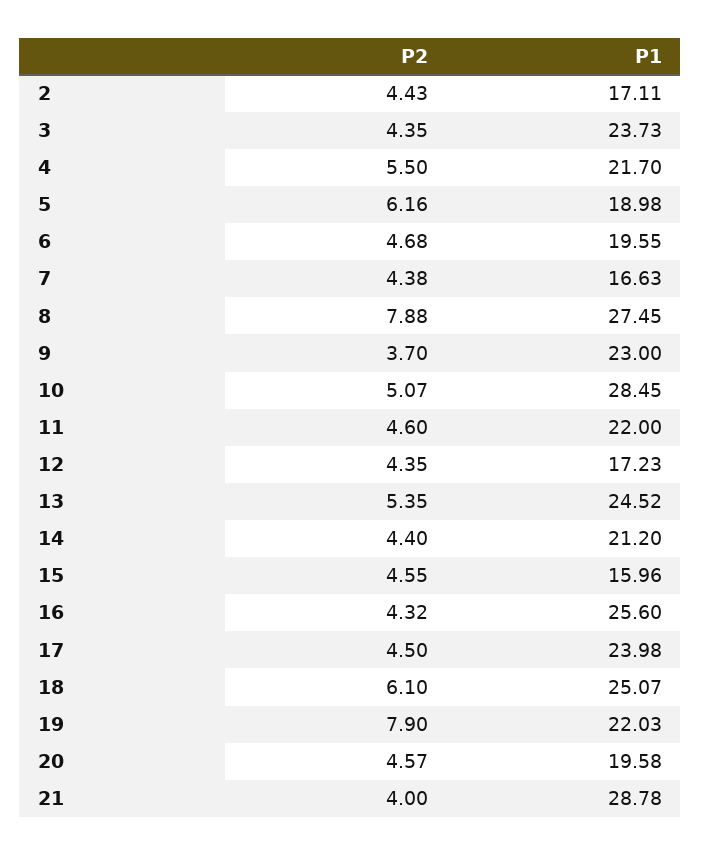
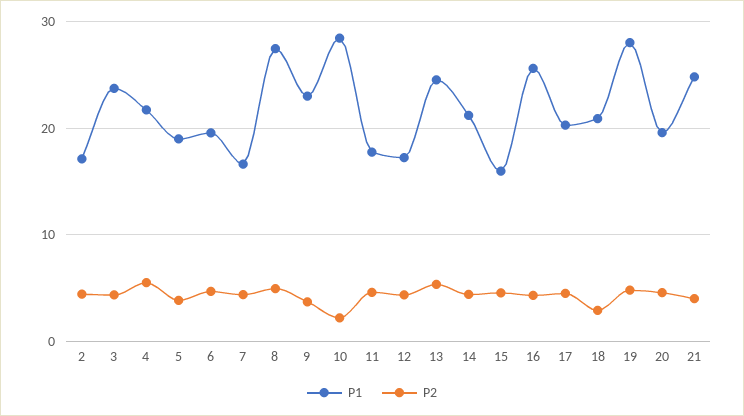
P2, 5: 6.16 -> 4
P2, 8: 7.88 -> 5
P2, 10: 5.07 -> 2
P1, 11: 22 -> 18
P1, 17: 23.98 -> 20
P2, 18: 6.1 -> 3
P1, 18: 25.07 -> 21
P2, 19: 7.9 -> 5
P1, 19: 22.03 -> 28
P1, 21: 28.78 -> 25

